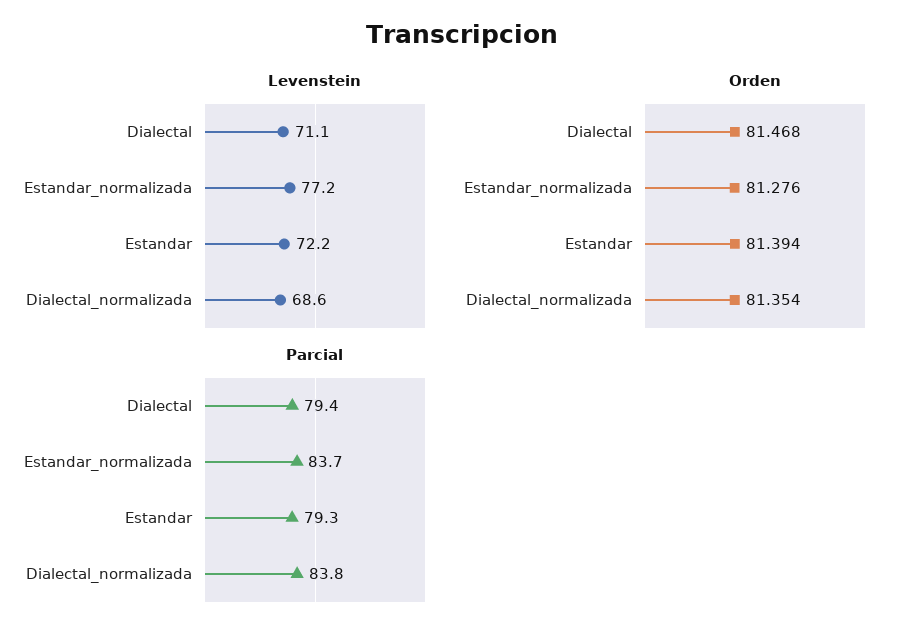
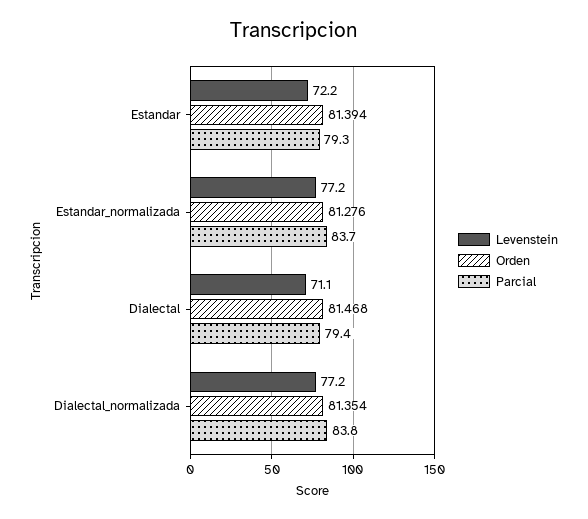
Levenstein, Dialectal_normalizada: 68.6 -> 77.2

